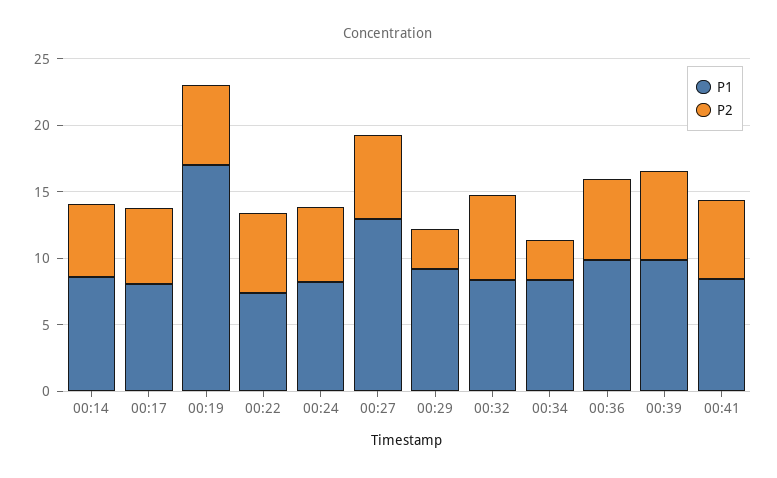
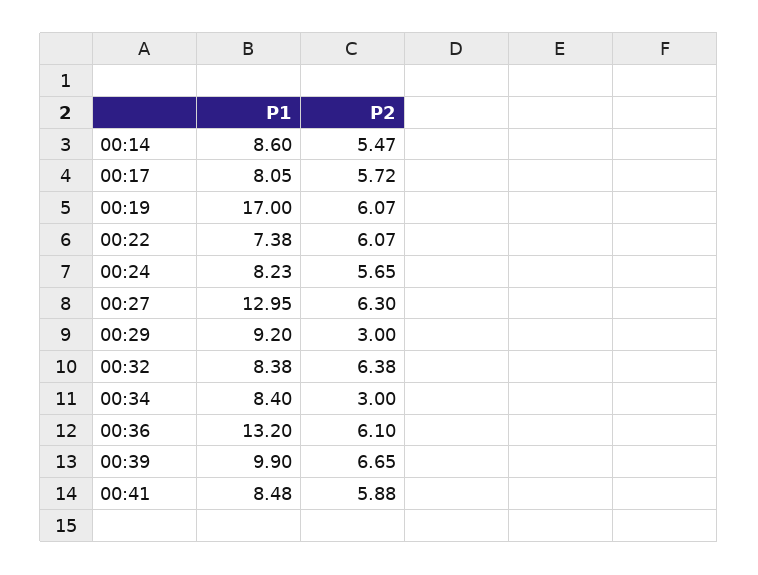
P1, 00:36: 10 -> 13.2

